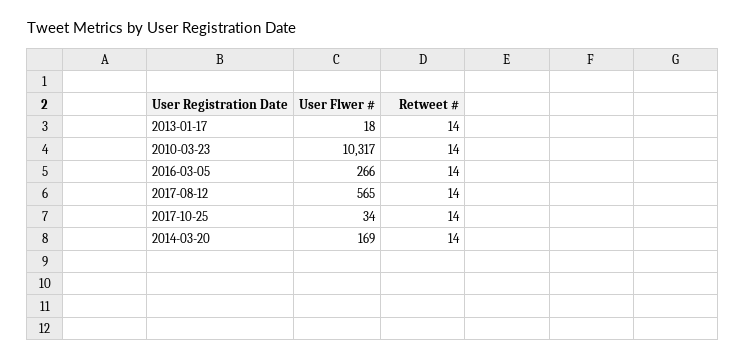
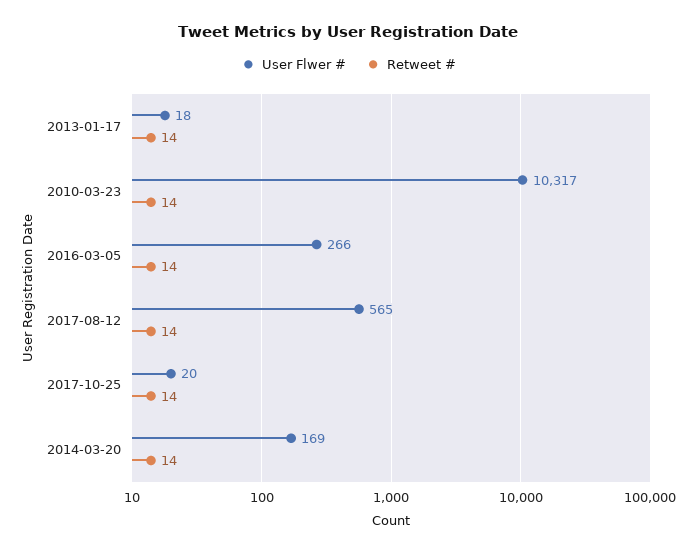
User Flwer #, 2017-10-25: 34 -> 20

